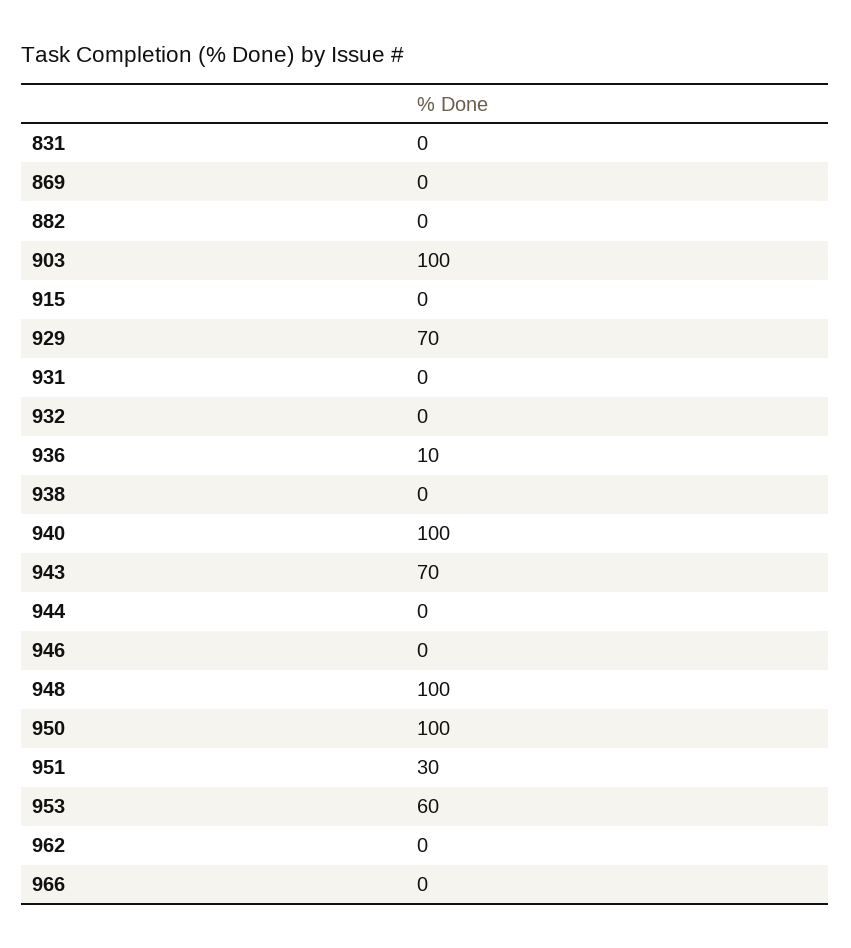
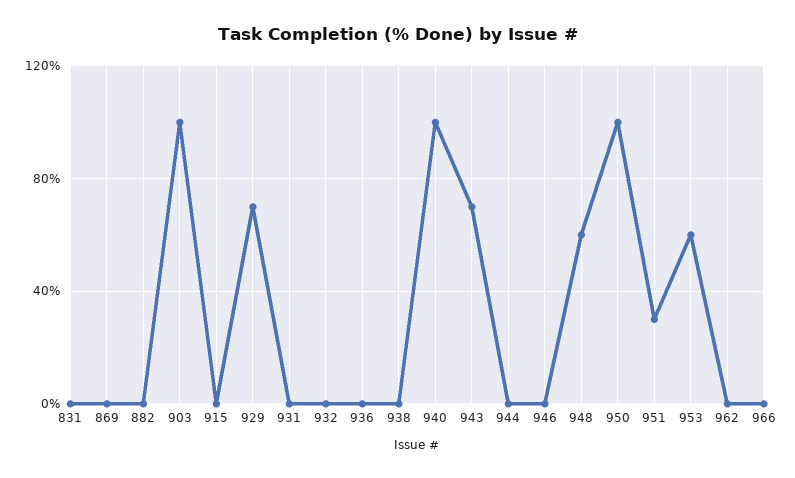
936: 10 -> 0
948: 100 -> 60

